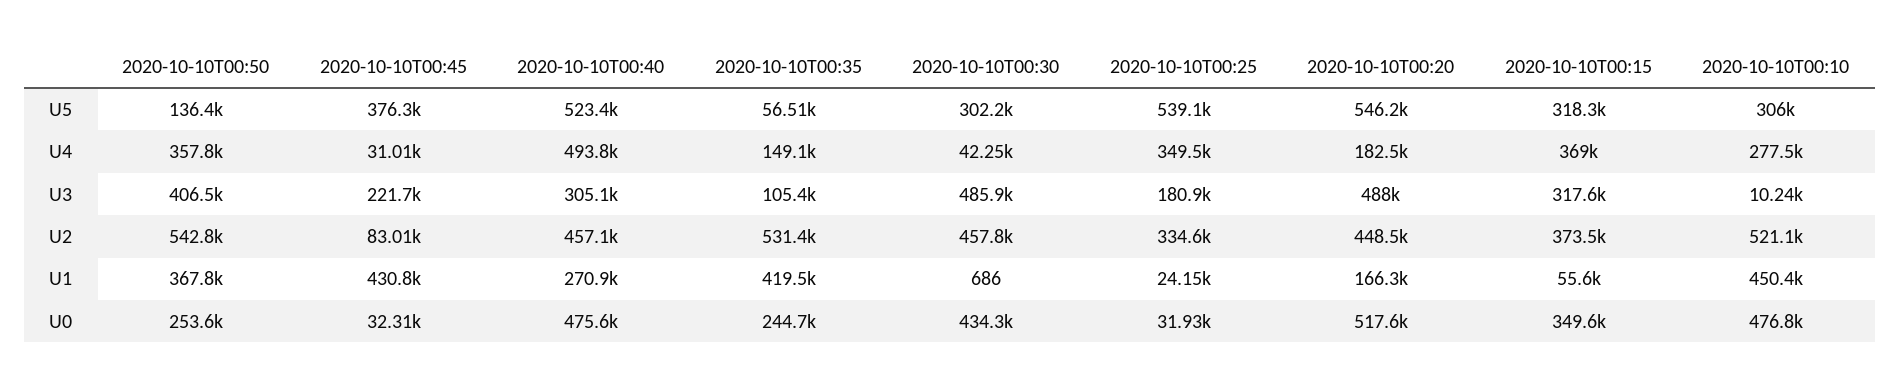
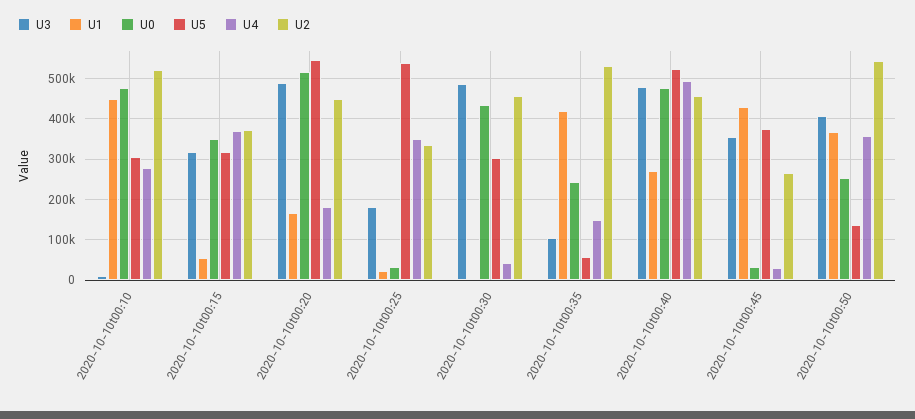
U3, 2020-10-10T00:45: 221700 -> 360000
U3, 2020-10-10T00:40: 305100 -> 480000
U2, 2020-10-10T00:45: 83010 -> 260000

